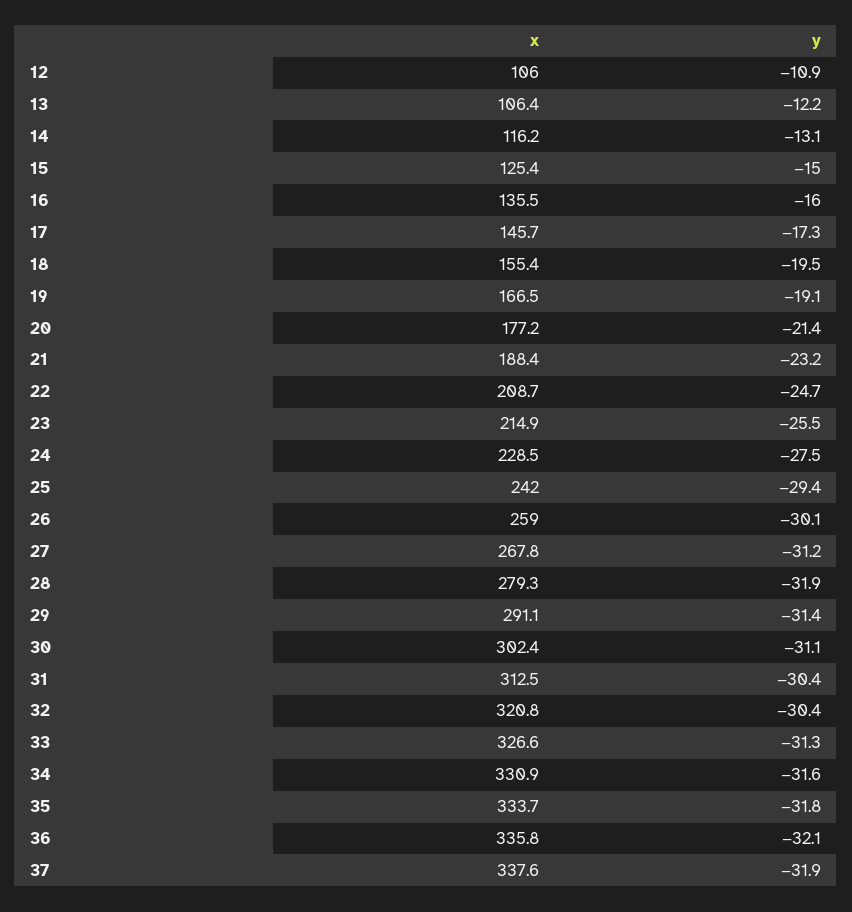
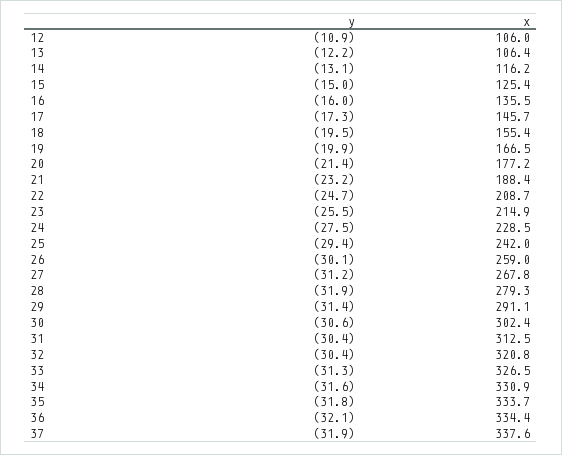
y, 19: -19.1 -> -19.9
y, 30: -31.1 -> -30.6
x, 33: 326.6 -> 326.5
x, 36: 335.8 -> 334.4

